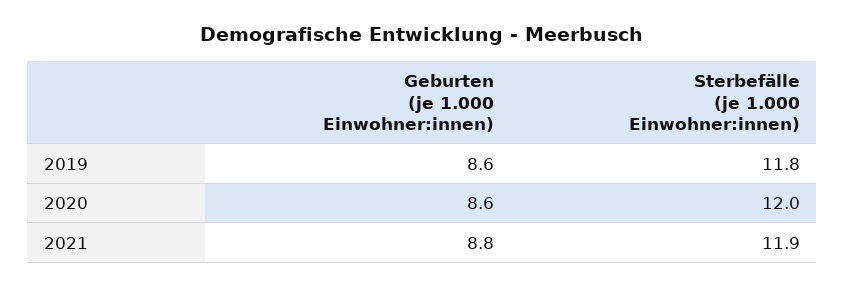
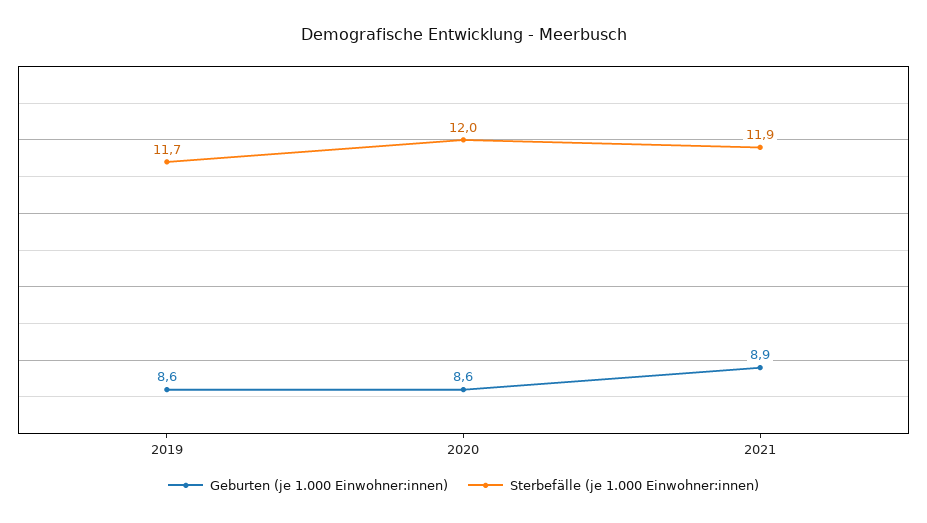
Sterbefälle (je 1.000 Einwohner:innen), 2019: 11.8 -> 11.7
Geburten (je 1.000 Einwohner:innen), 2021: 8.8 -> 8.9

